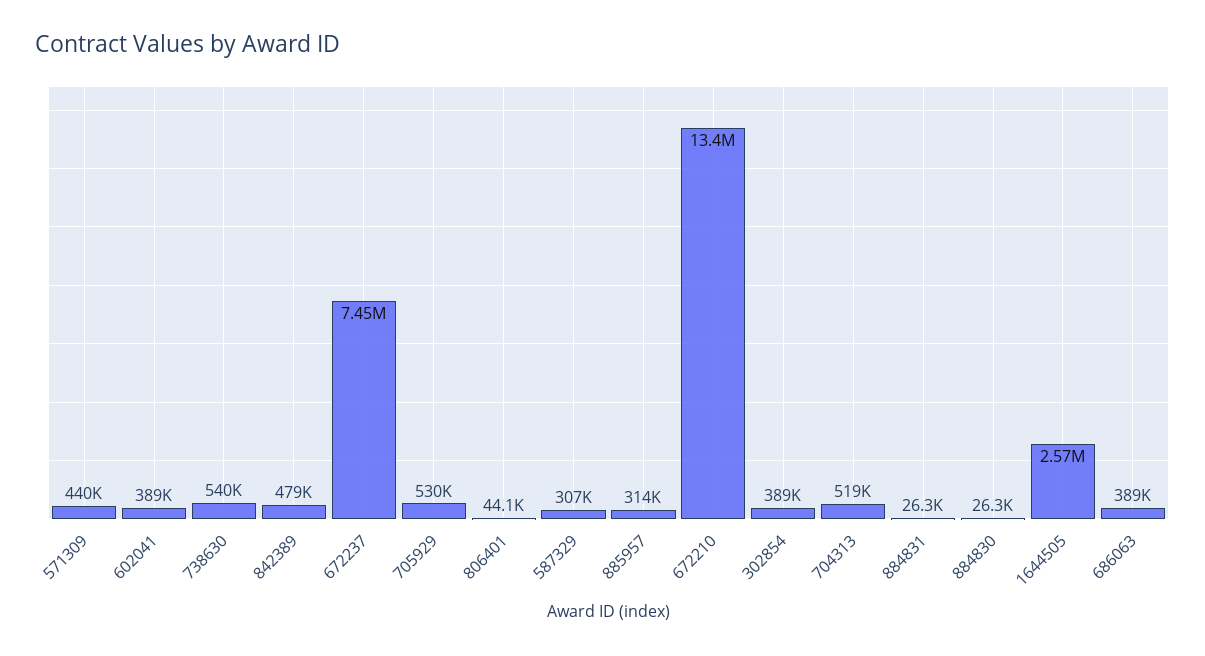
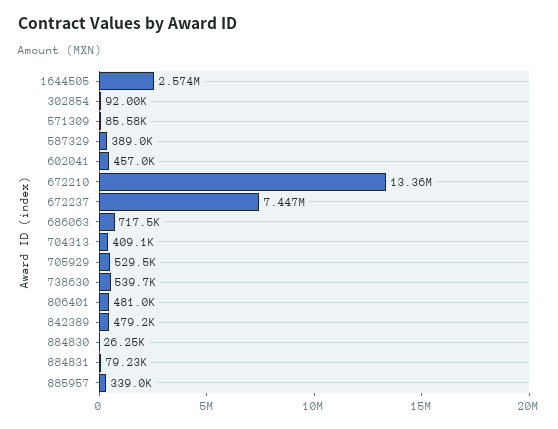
571309: 440000 -> 85580
602041: 389000 -> 457000
806401: 44100 -> 481000
587329: 307000 -> 389000
885957: 314000 -> 339000
302854: 389000 -> 92000
704313: 519000 -> 409100
884831: 26300 -> 79230
686063: 389000 -> 717500

